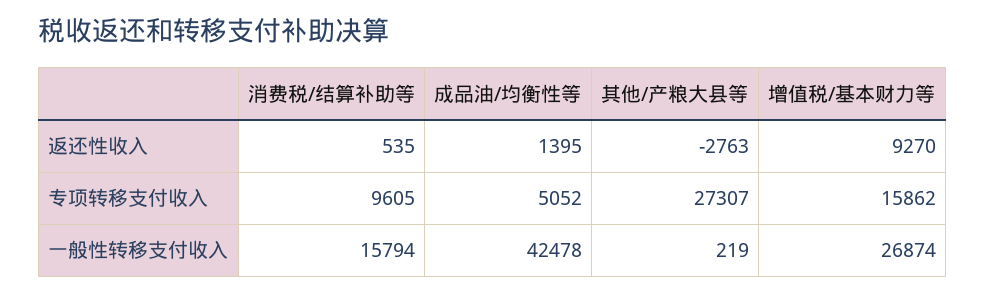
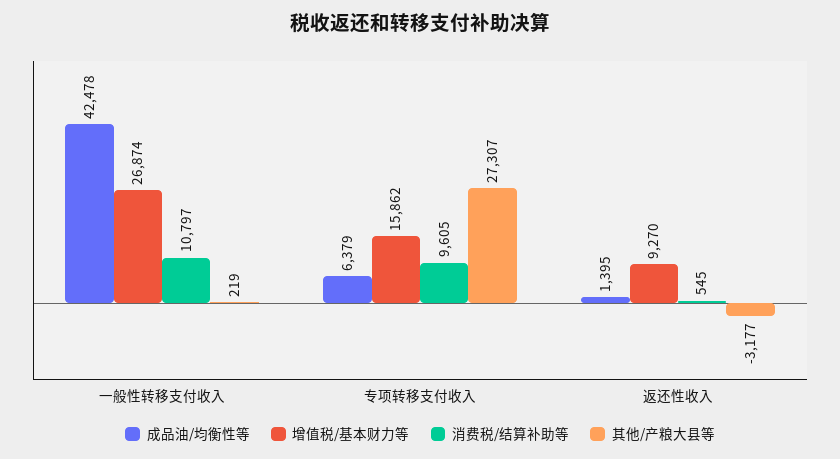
消费税/结算补助等, 返还性收入: 535 -> 545
其他/产粮大县等, 返还性收入: -2763 -> -3177
成品油/均衡性等, 专项转移支付收入: 5052 -> 6379
消费税/结算补助等, 一般性转移支付收入: 15794 -> 10797

